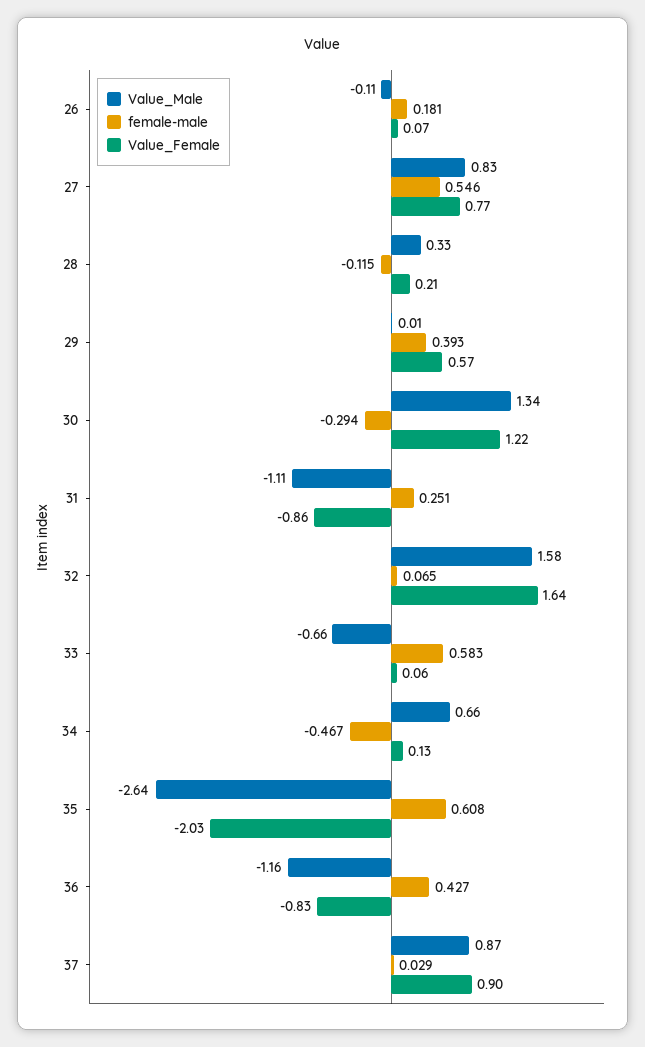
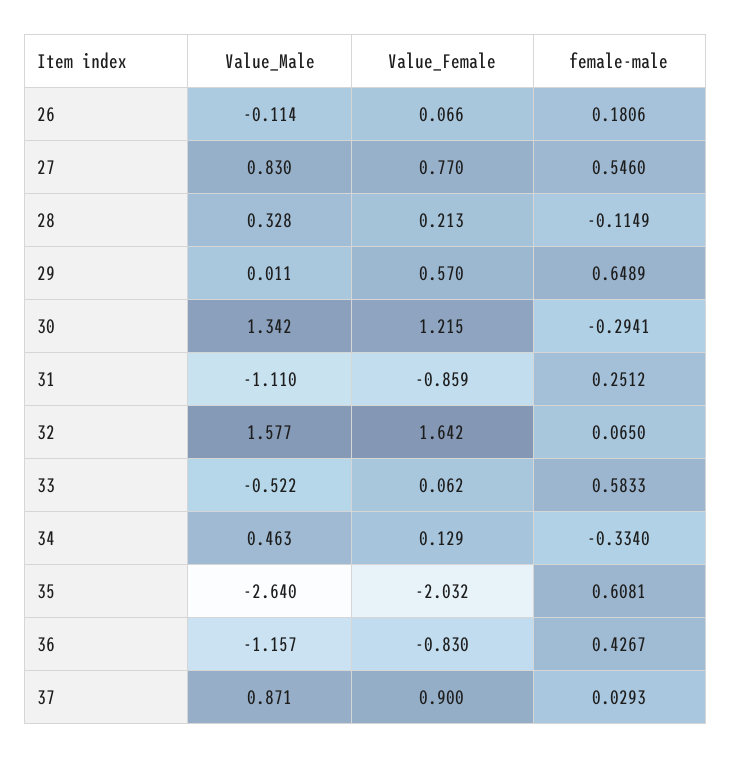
female-male, 29: 0.393 -> 0.6489
Value_Male, 33: -0.66 -> -0.522
Value_Male, 34: 0.66 -> 0.463
female-male, 34: -0.467 -> -0.334

